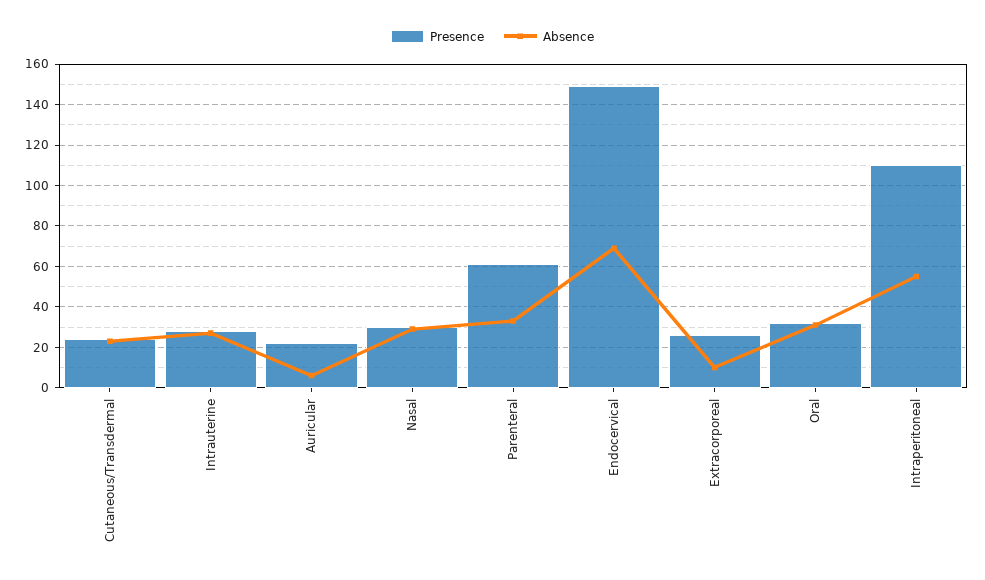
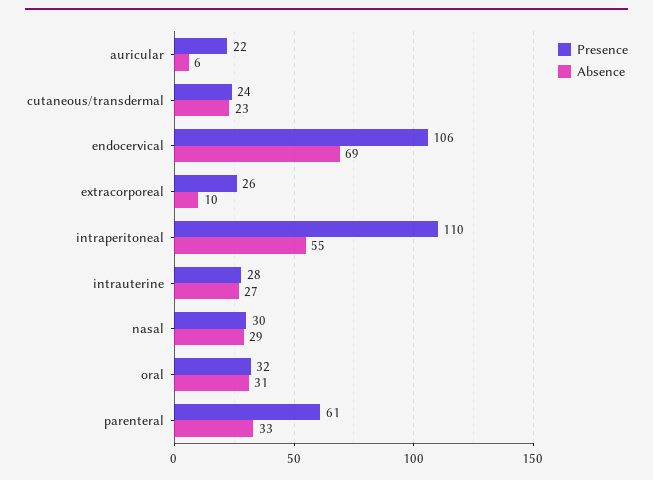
Presence, Endocervical: 150 -> 106

